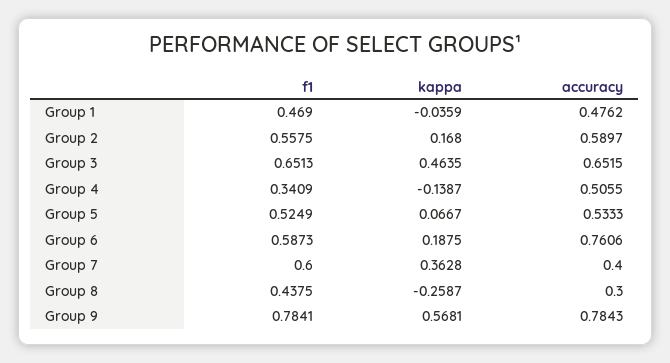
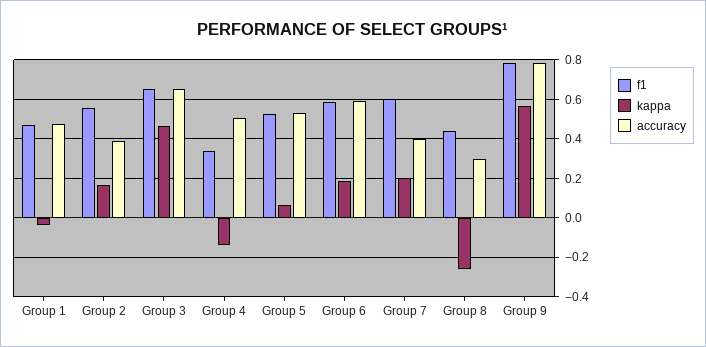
accuracy, Group 2: 0.5897 -> 0.4
accuracy, Group 6: 0.7606 -> 0.6
kappa, Group 7: 0.3628 -> 0.2

